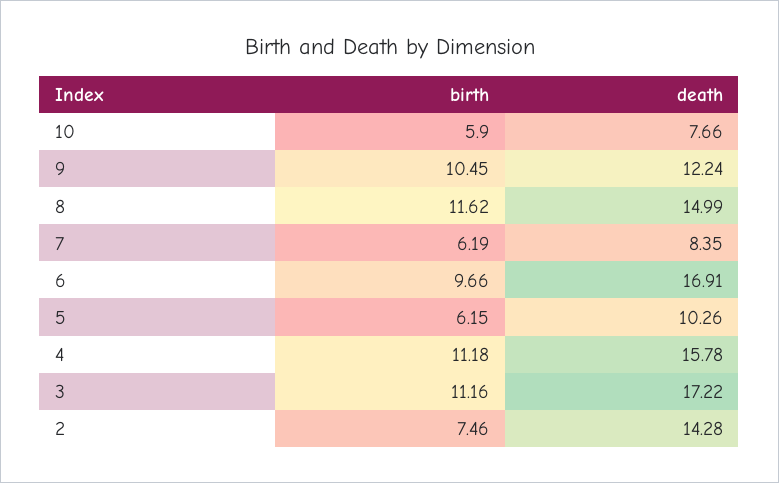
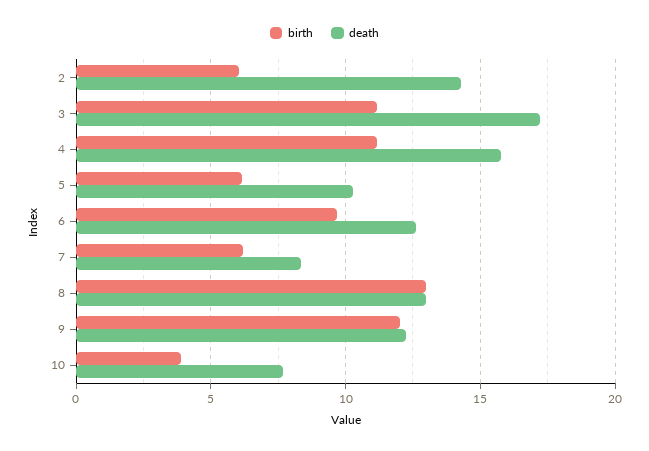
birth, 10: 5.9 -> 4
birth, 9: 10.45 -> 12
birth, 8: 11.62 -> 13
death, 8: 14.99 -> 13
death, 6: 16.91 -> 12.5
birth, 2: 7.46 -> 6

